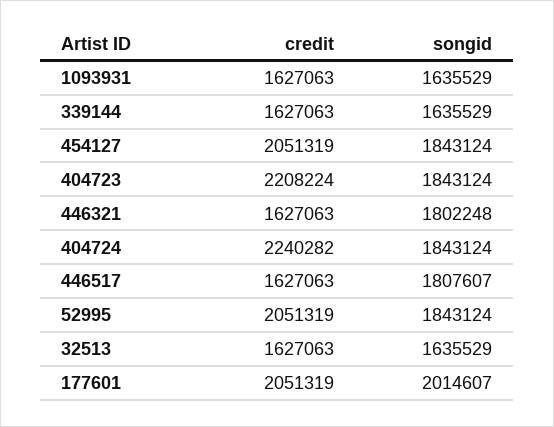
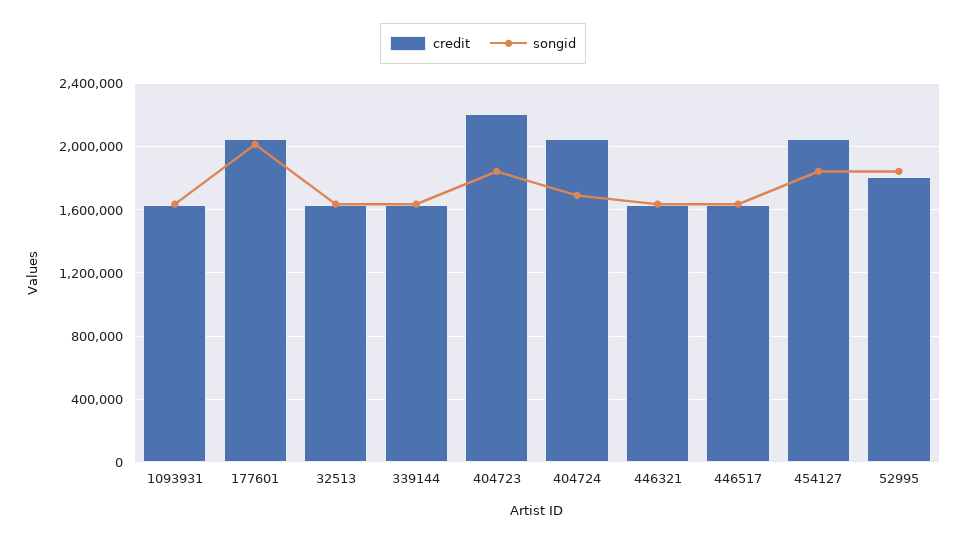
songid, 446321: 1802248 -> 1650000
credit, 404724: 2240282 -> 2050000
songid, 404724: 1843124 -> 1700000
songid, 446517: 1807607 -> 1650000
credit, 52995: 2051319 -> 1800000

